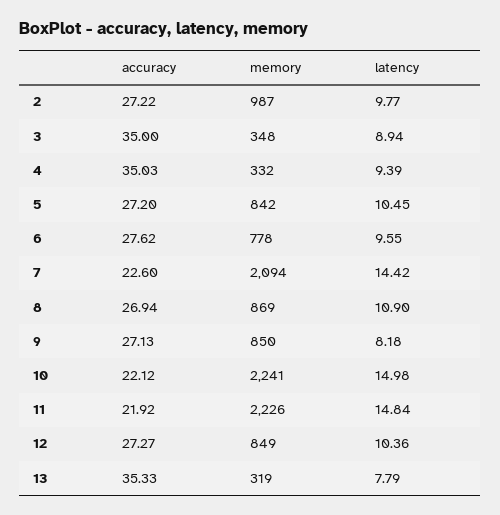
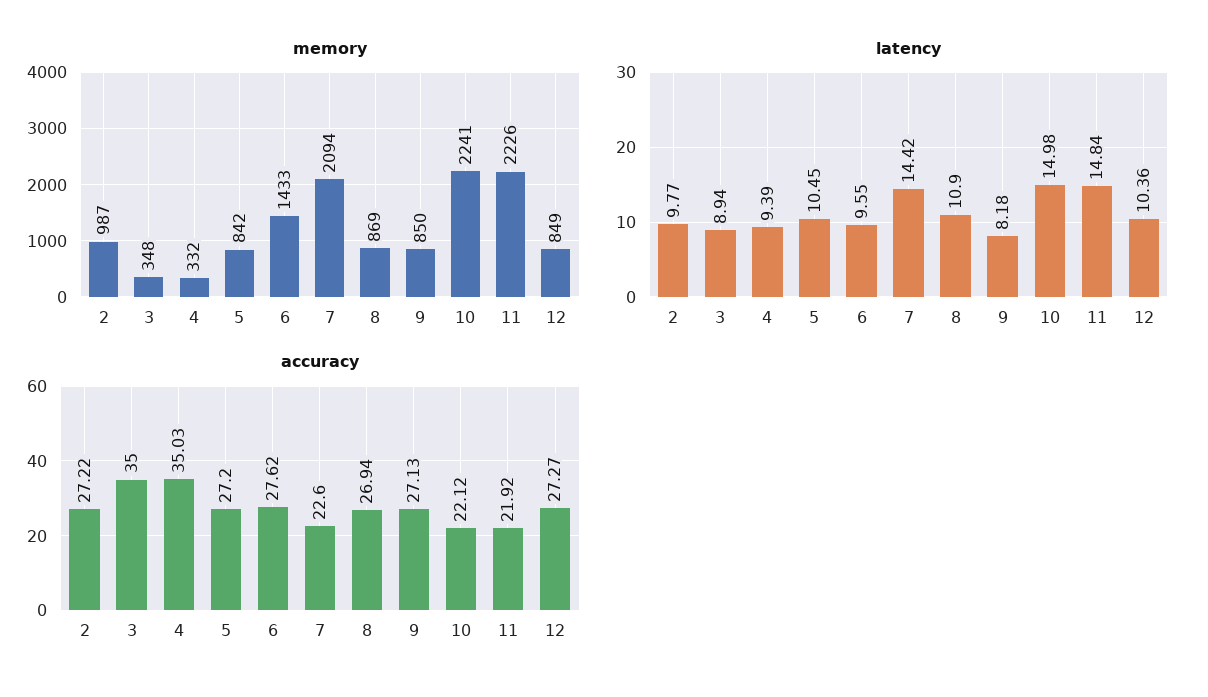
memory, 6: 778 -> 1433
accuracy, 13: 35.33 -> none
memory, 13: 319 -> none
latency, 13: 7.79 -> none

